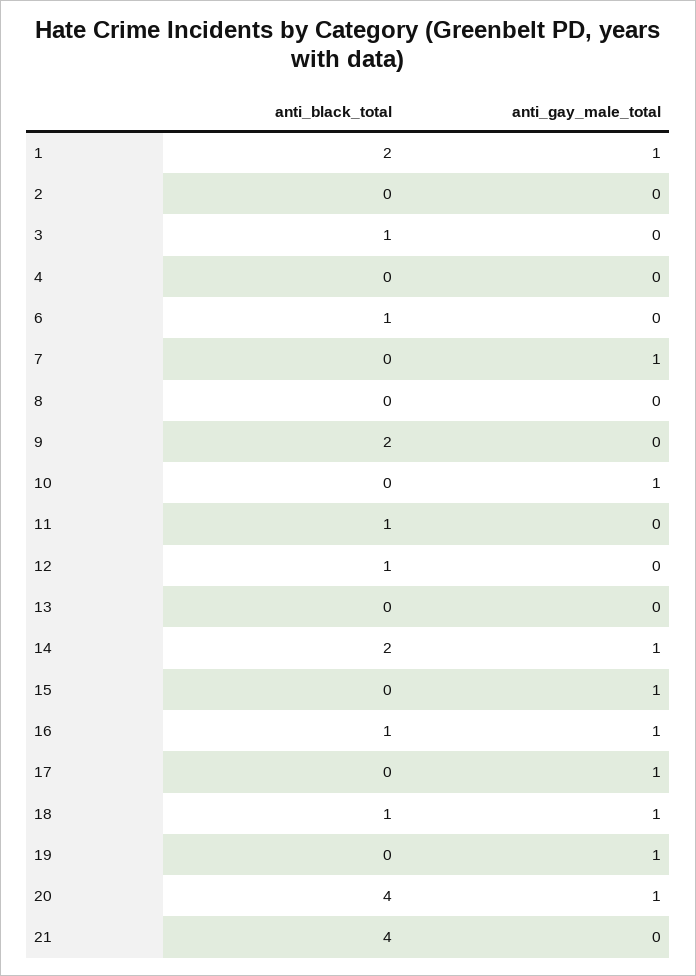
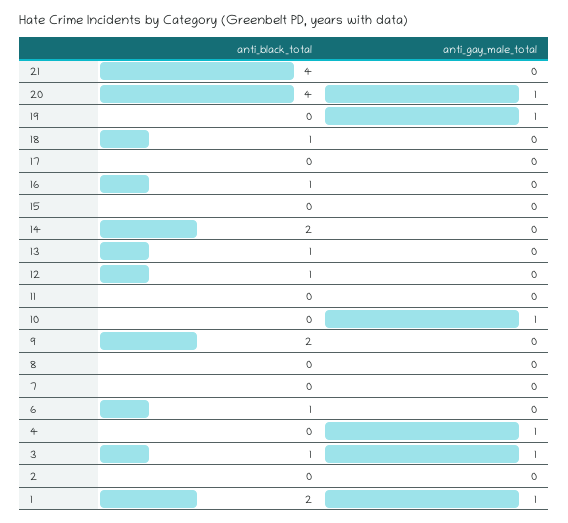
anti_gay_male_total, 3: 0 -> 1
anti_gay_male_total, 4: 0 -> 1
anti_gay_male_total, 7: 1 -> 0
anti_black_total, 11: 1 -> 0
anti_black_total, 13: 0 -> 1
anti_gay_male_total, 14: 1 -> 0
anti_gay_male_total, 15: 1 -> 0
anti_gay_male_total, 16: 1 -> 0
anti_gay_male_total, 17: 1 -> 0
anti_gay_male_total, 18: 1 -> 0

